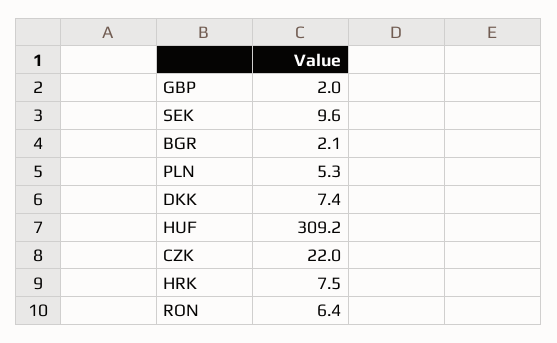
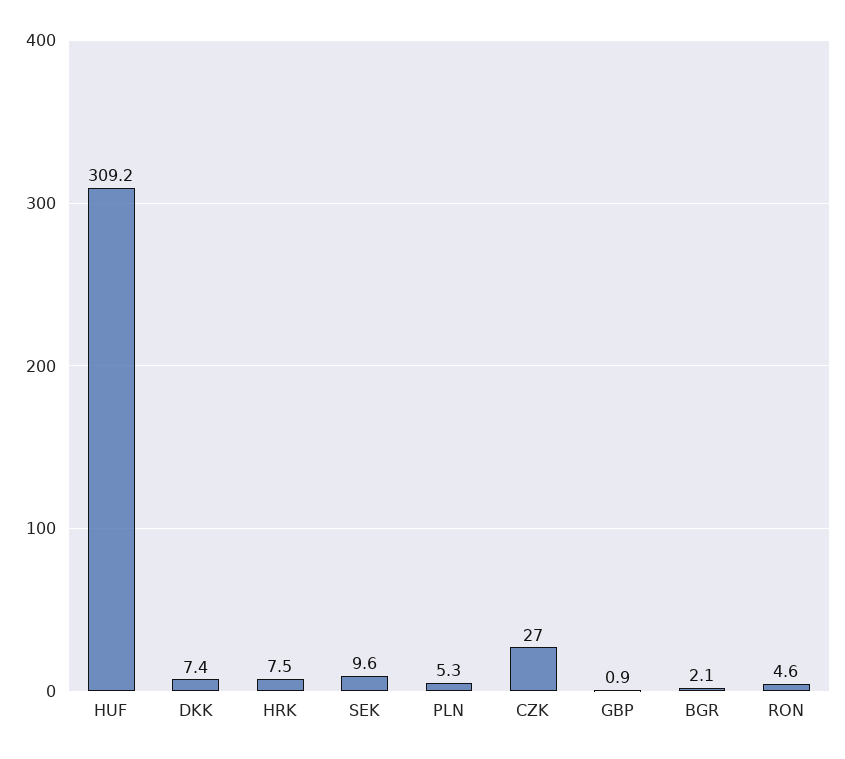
GBP: 2 -> 0.9
CZK: 22 -> 27
RON: 6.4 -> 4.6

